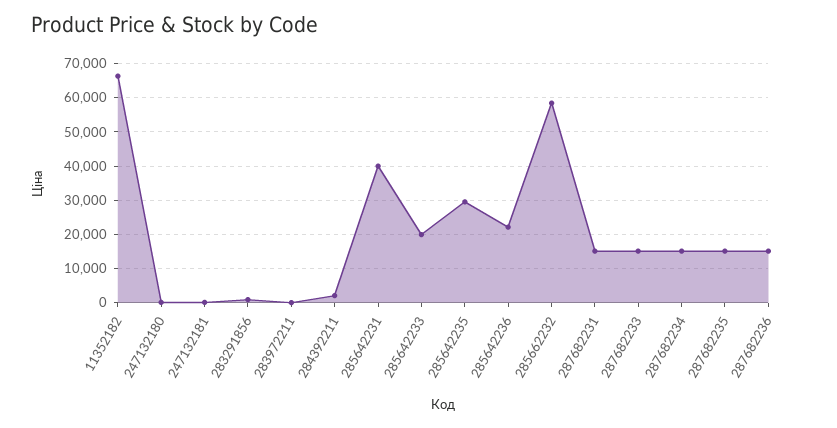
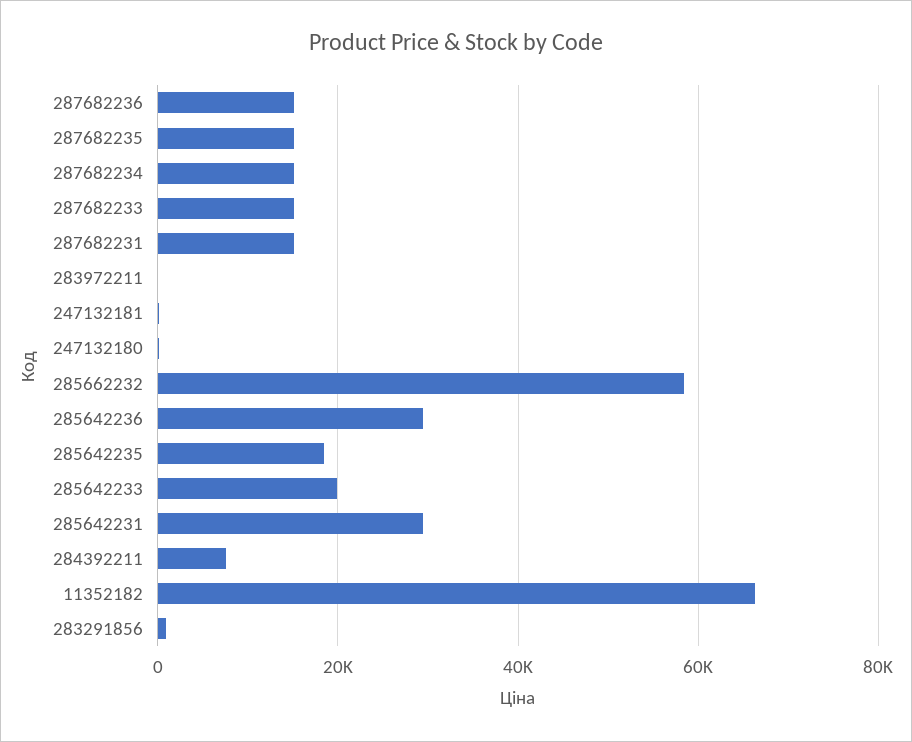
284392211: 2000 -> 8000
285642231: 40000 -> 30000
285642235: 30000 -> 18000
285642236: 22000 -> 30000

